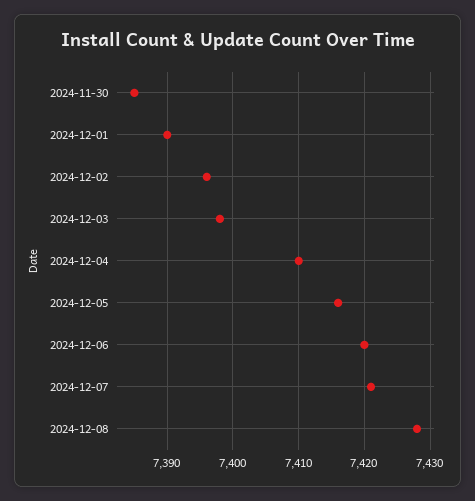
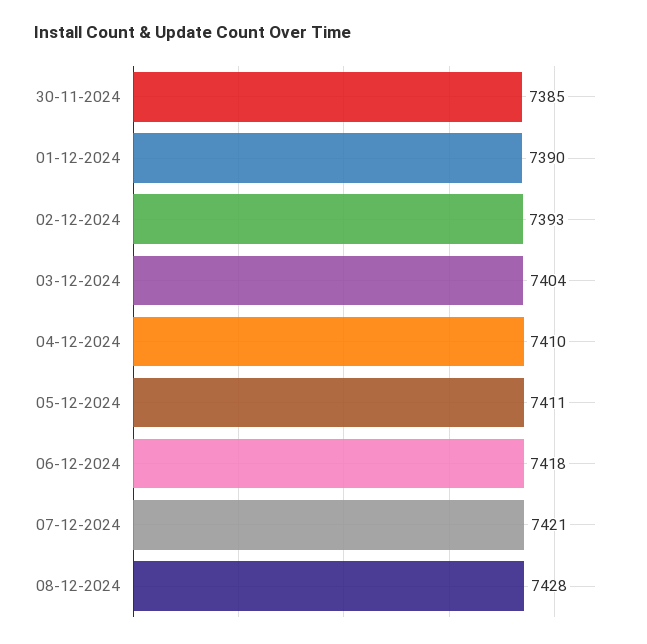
2024-12-02: 7396 -> 7393
2024-12-03: 7398 -> 7404
2024-12-05: 7416 -> 7411
2024-12-06: 7420 -> 7418

